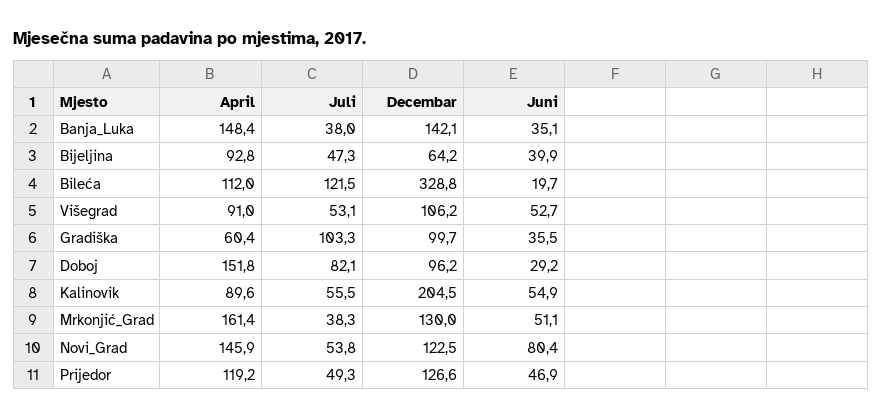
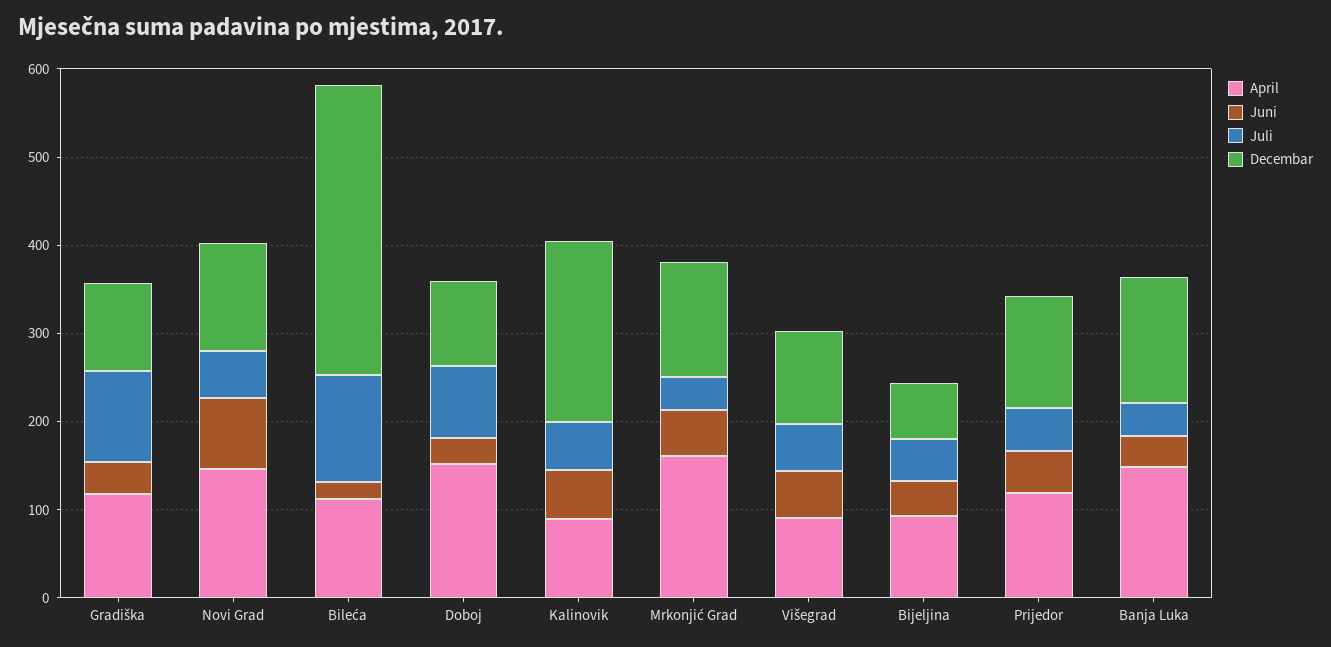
April, Gradiška: 60.4 -> 120

